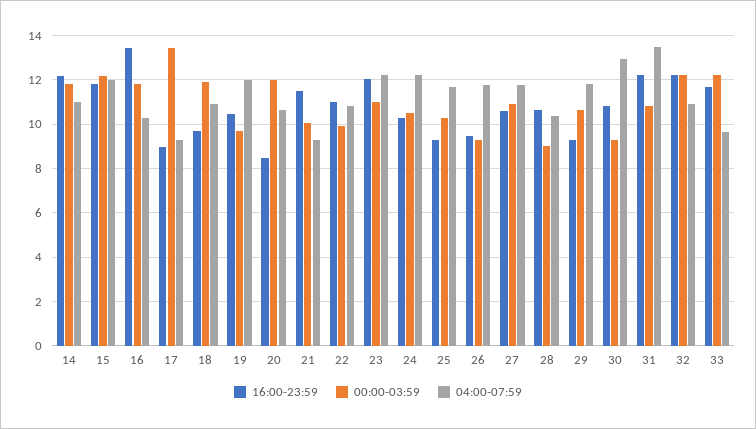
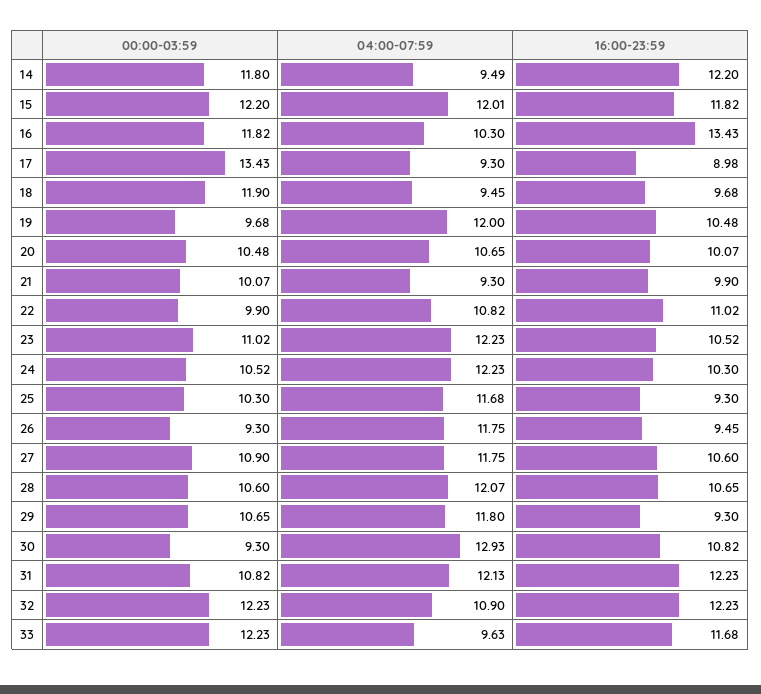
04:00-07:59, 14: 11 -> 9.49
04:00-07:59, 18: 11 -> 9.45
16:00-23:59, 20: 8.5 -> 10.07
00:00-03:59, 20: 12 -> 10.48
16:00-23:59, 21: 11.5 -> 9.9
16:00-23:59, 23: 12 -> 10.52
00:00-03:59, 28: 9 -> 10.6
04:00-07:59, 28: 10.5 -> 12.07
04:00-07:59, 31: 13.5 -> 12.13

